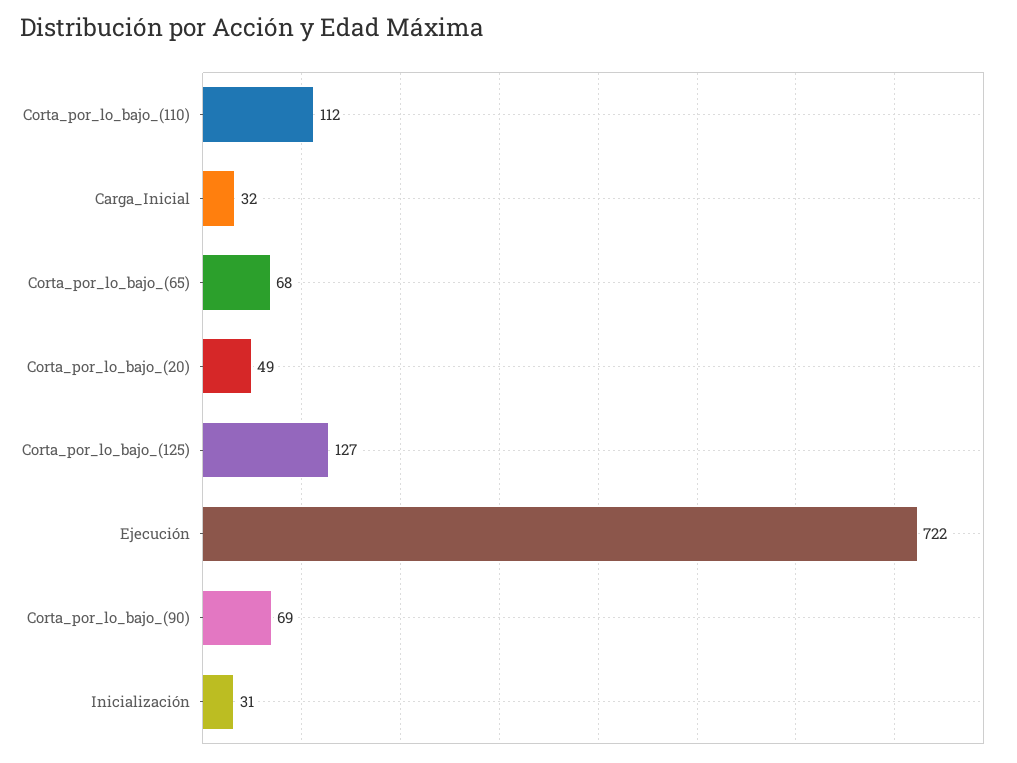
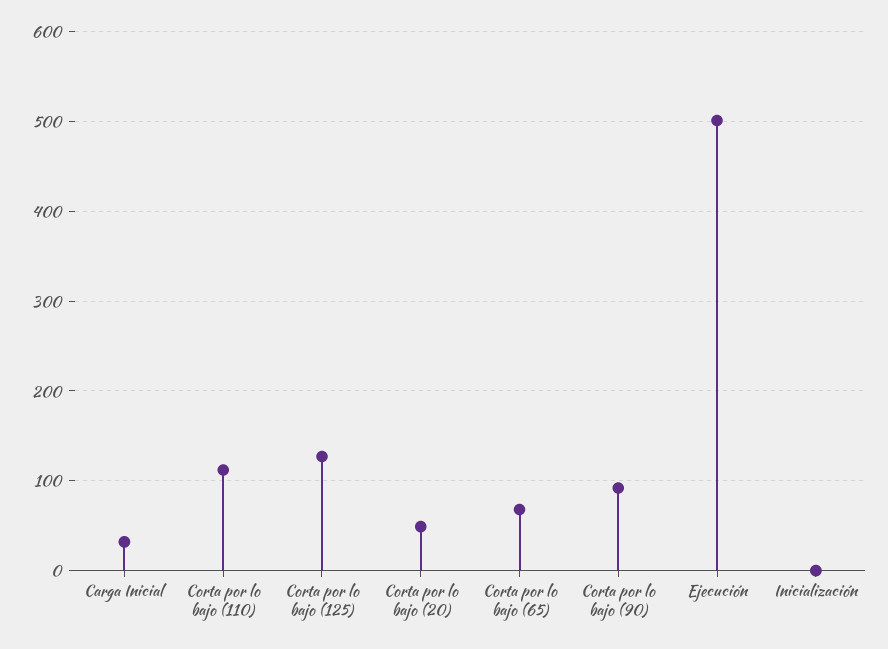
Ejecución: 722 -> 500
Corta_por_lo_bajo_(90): 69 -> 90
Inicialización: 31 -> 0

